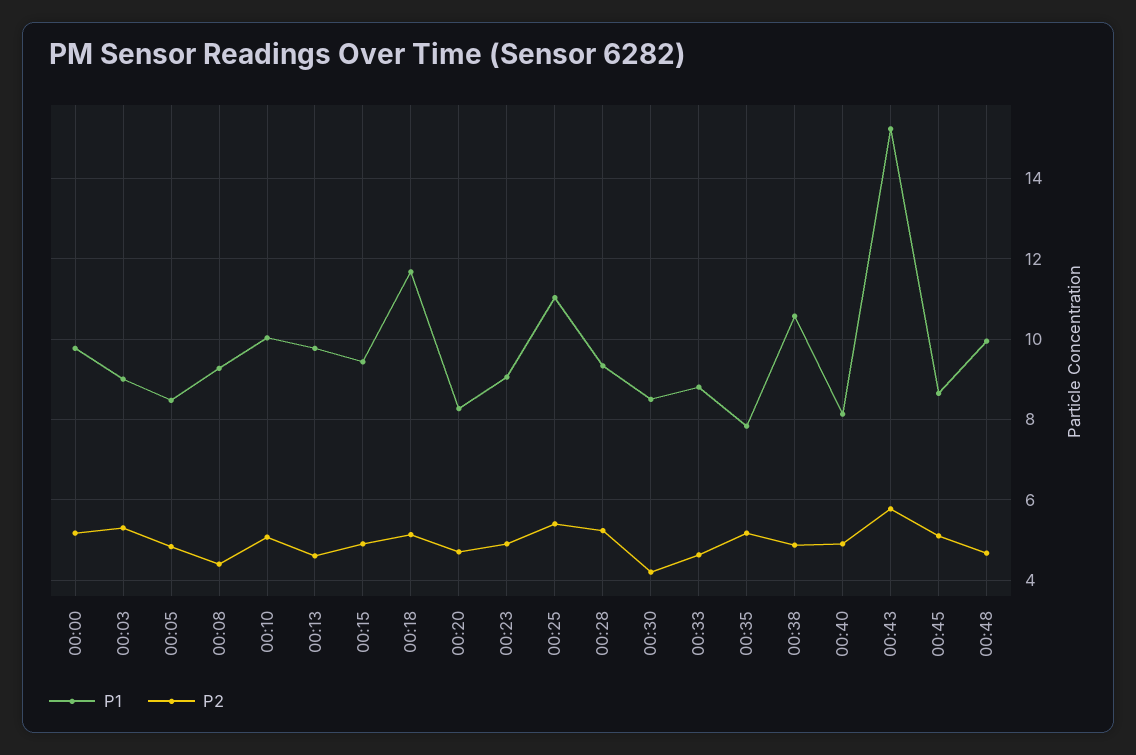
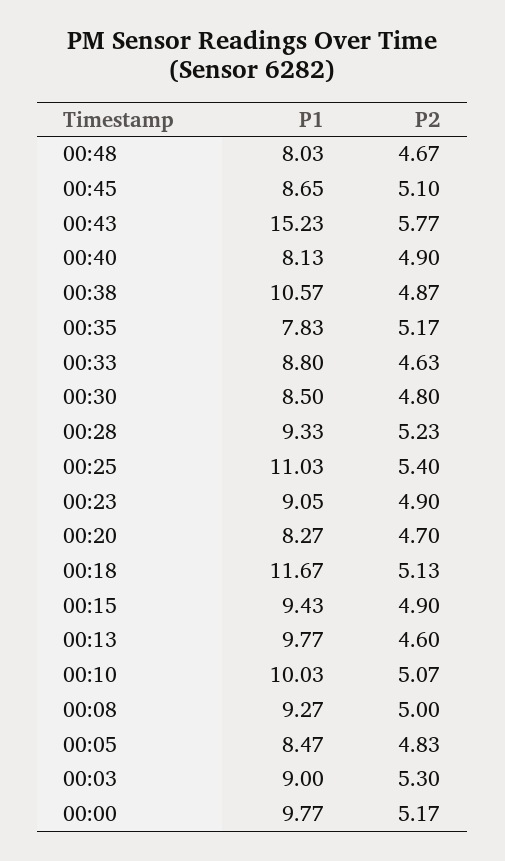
P2, 00:08: 4.4 -> 5
P2, 00:30: 4.2 -> 4.8
P1, 00:48: 10 -> 8.03

